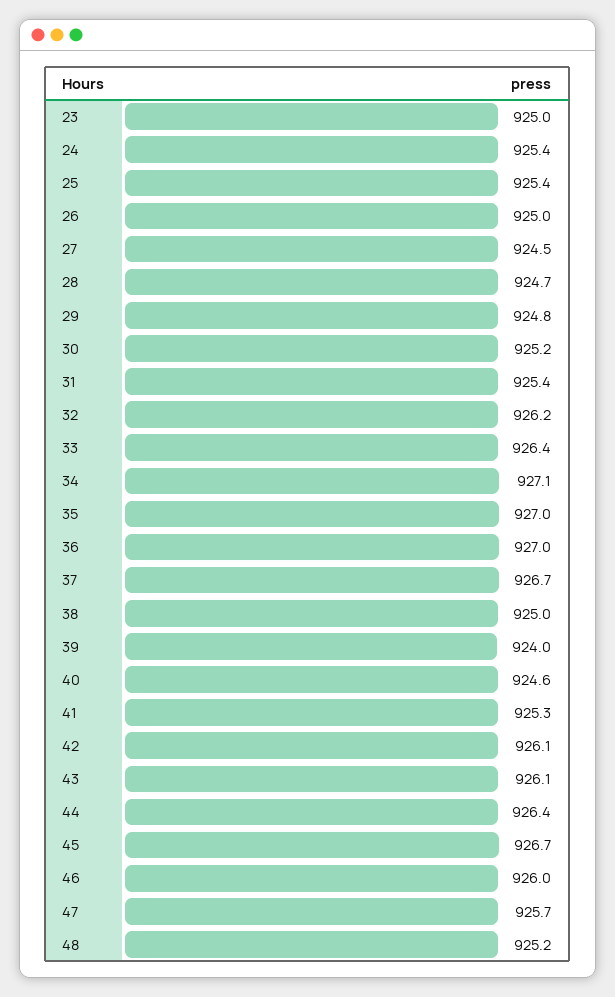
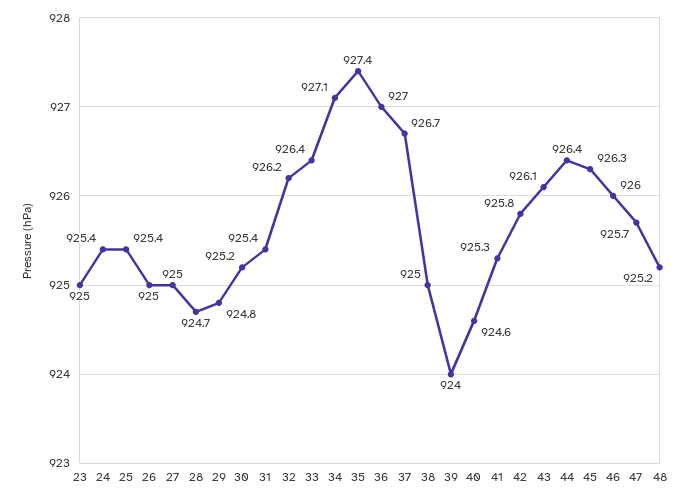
27: 924.5 -> 925
35: 927 -> 927.4
42: 926.1 -> 925.8
45: 926.7 -> 926.3

